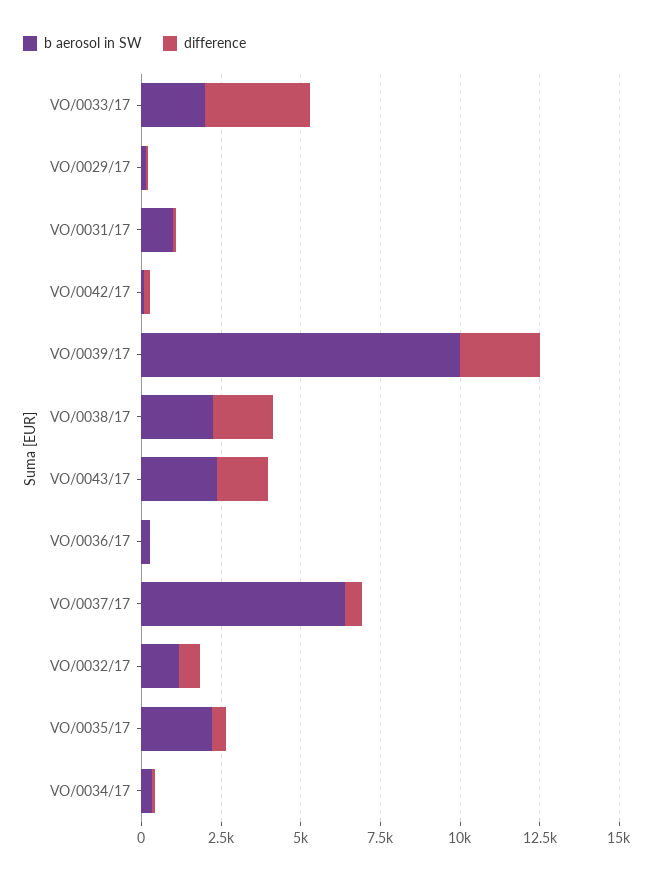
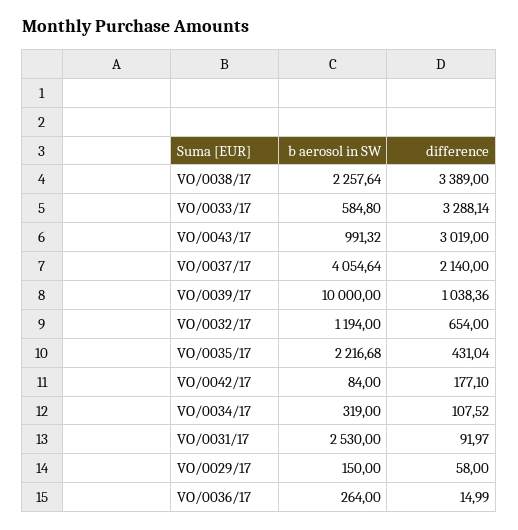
b aerosol in SW, VO/0033/17: 2000 -> 584.8
b aerosol in SW, VO/0031/17: 1000 -> 2530
difference, VO/0039/17: 2500 -> 1038.36
difference, VO/0038/17: 2000 -> 3389
b aerosol in SW, VO/0043/17: 2500 -> 991.32
difference, VO/0043/17: 1500 -> 3019
b aerosol in SW, VO/0037/17: 6500 -> 4054.64
difference, VO/0037/17: 500 -> 2140

